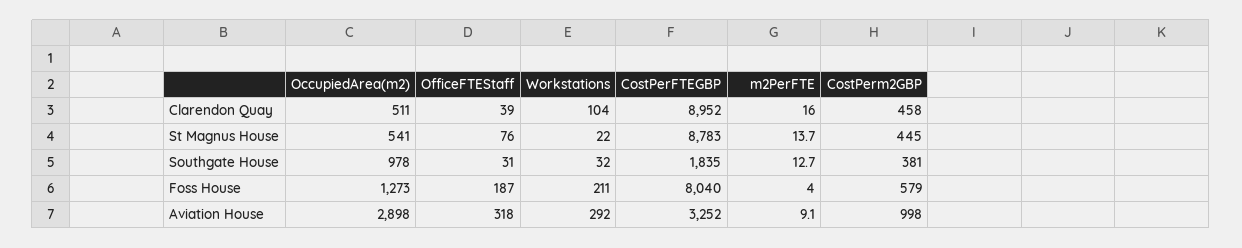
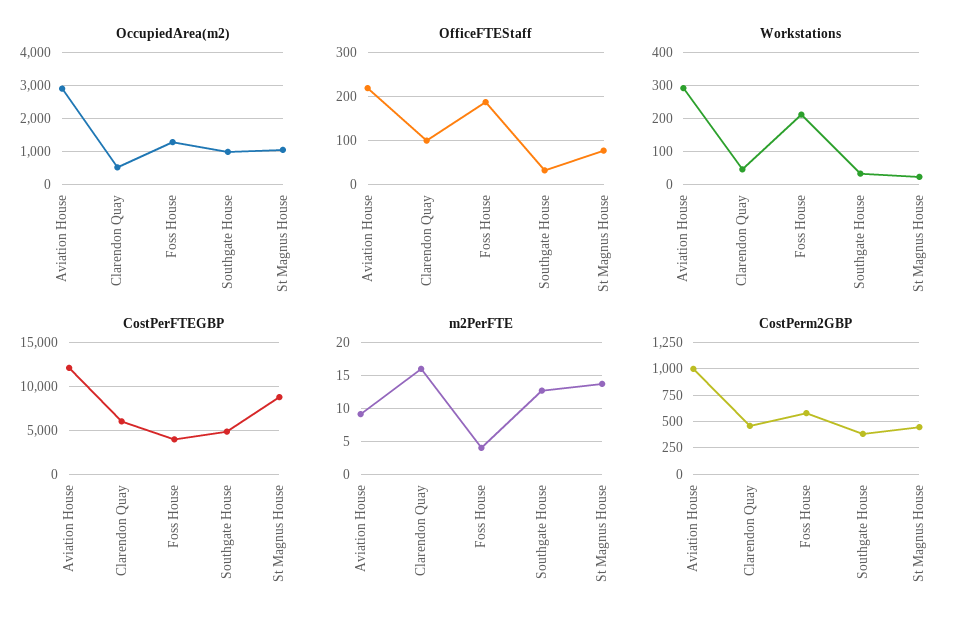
OfficeFTEStaff, Clarendon Quay: 39 -> 100
Workstations, Clarendon Quay: 104 -> 40
CostPerFTEGBP, Clarendon Quay: 8952 -> 6000
OccupiedArea(m2), St Magnus House: 541 -> 1000
CostPerFTEGBP, Southgate House: 1835 -> 5000
CostPerFTEGBP, Foss House: 8040 -> 4000
OfficeFTEStaff, Aviation House: 318 -> 220
CostPerFTEGBP, Aviation House: 3252 -> 12000

